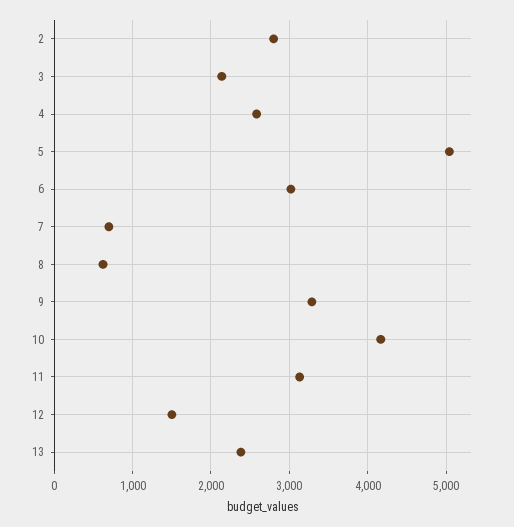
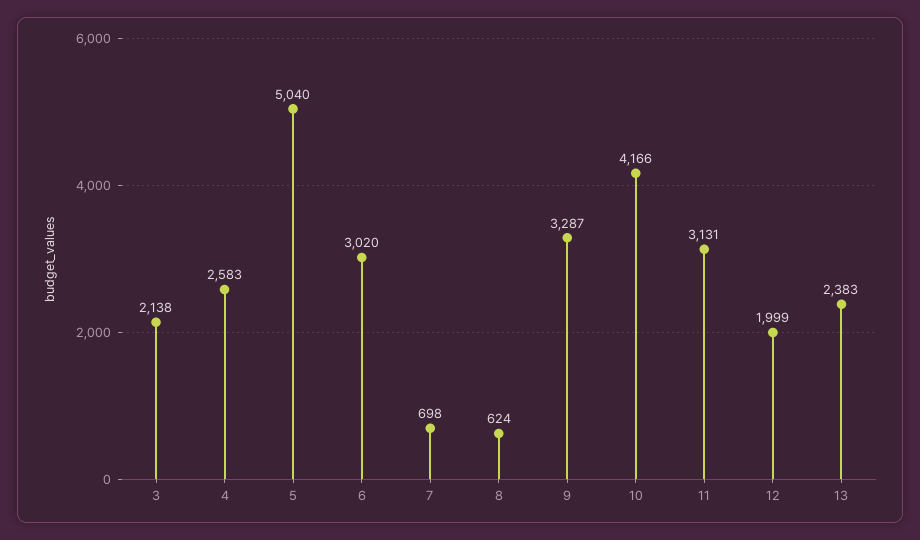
2: 2800 -> none
12: 1500 -> 1999

